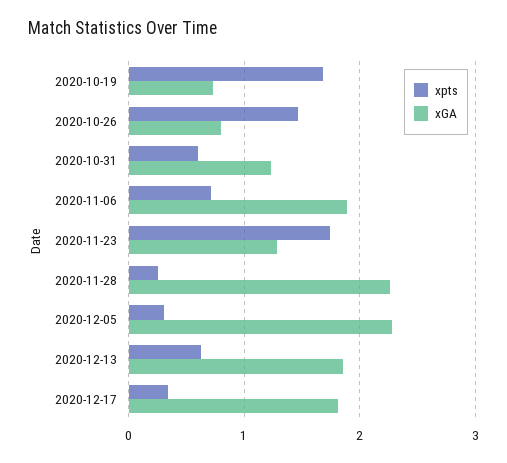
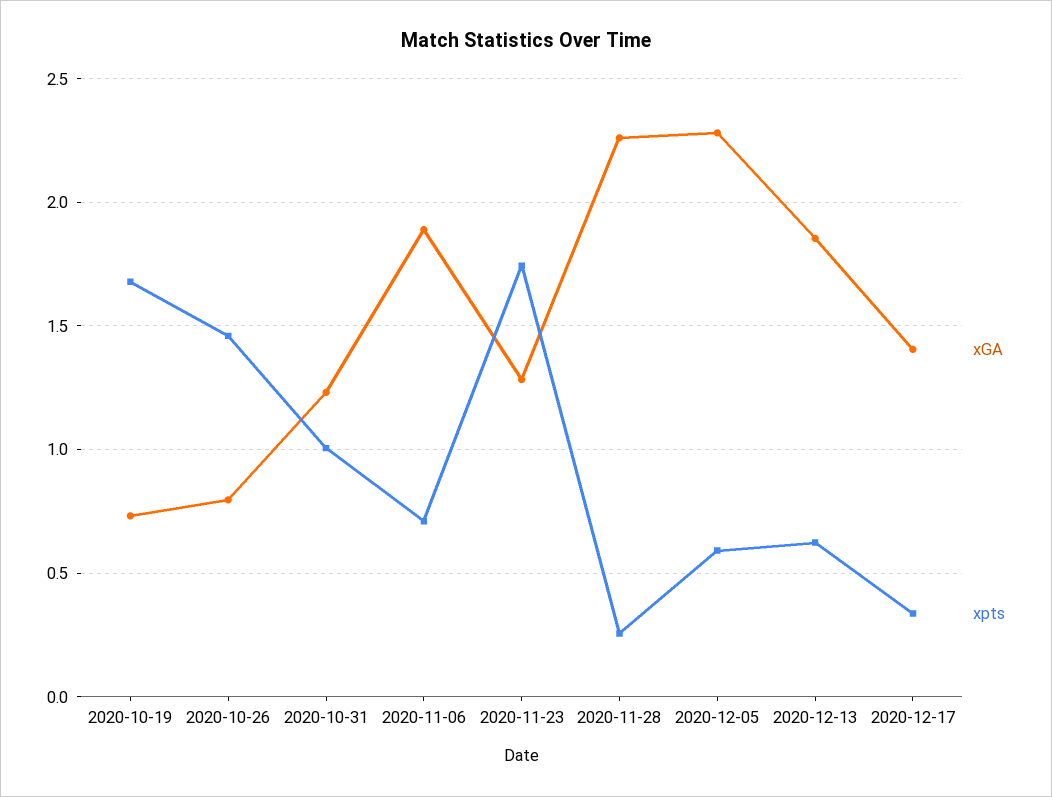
xpts, 2020-10-31: 0.6 -> 1
xpts, 2020-12-05: 0.3 -> 0.6
xGA, 2020-12-17: 1.8 -> 1.4

